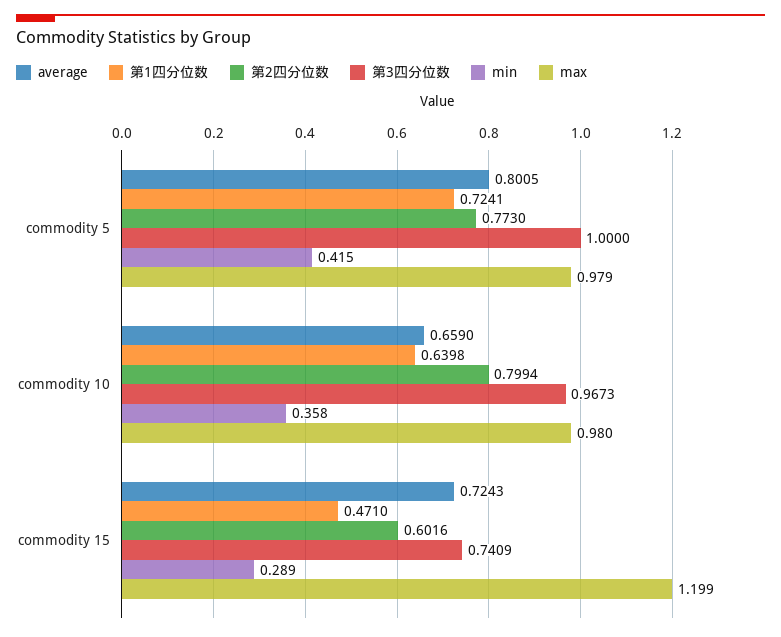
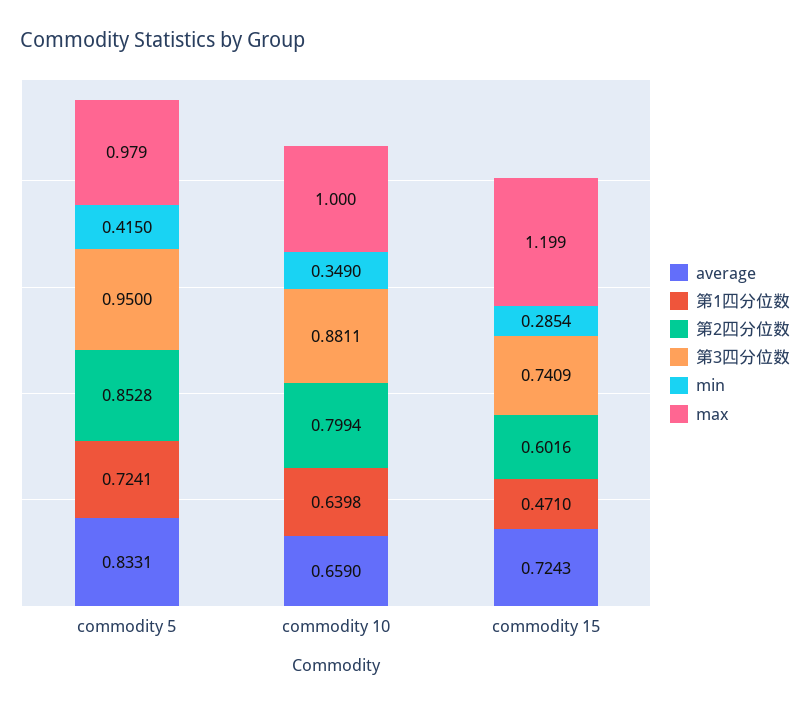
average, commodity 5: 0.8005 -> 0.8331
第2四分位数, commodity 5: 0.773 -> 0.8528
第3四分位数, commodity 5: 1 -> 0.95
第3四分位数, commodity 10: 0.9673 -> 0.8811
min, commodity 10: 0.358 -> 0.349
max, commodity 10: 0.98 -> 1
min, commodity 15: 0.289 -> 0.2854

